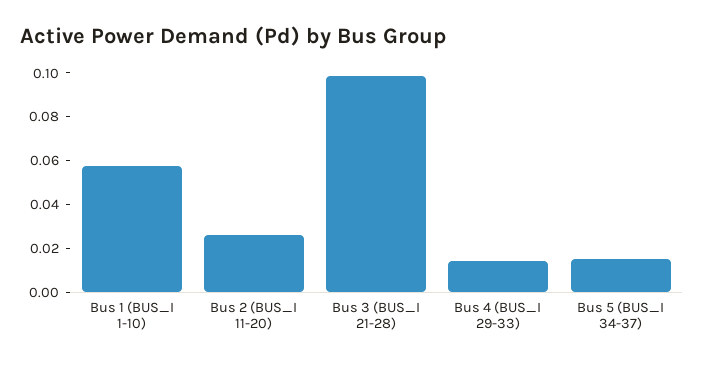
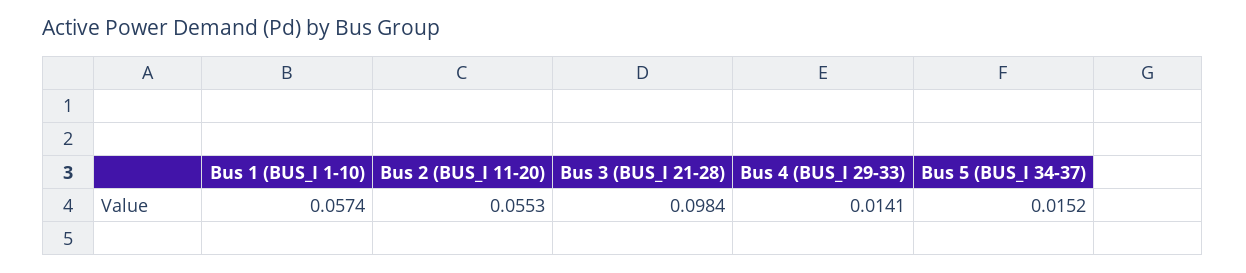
Bus 2 (BUS_I 11-20): 0.025 -> 0.0553

